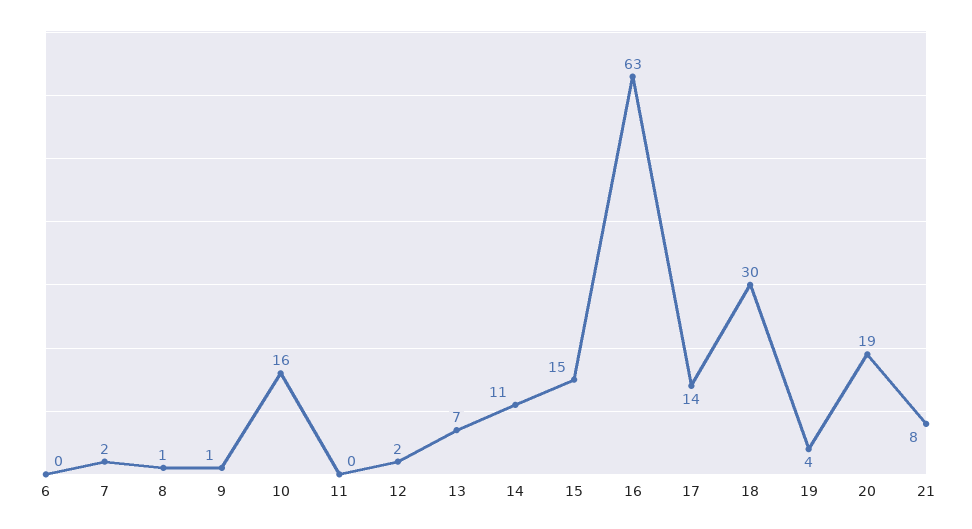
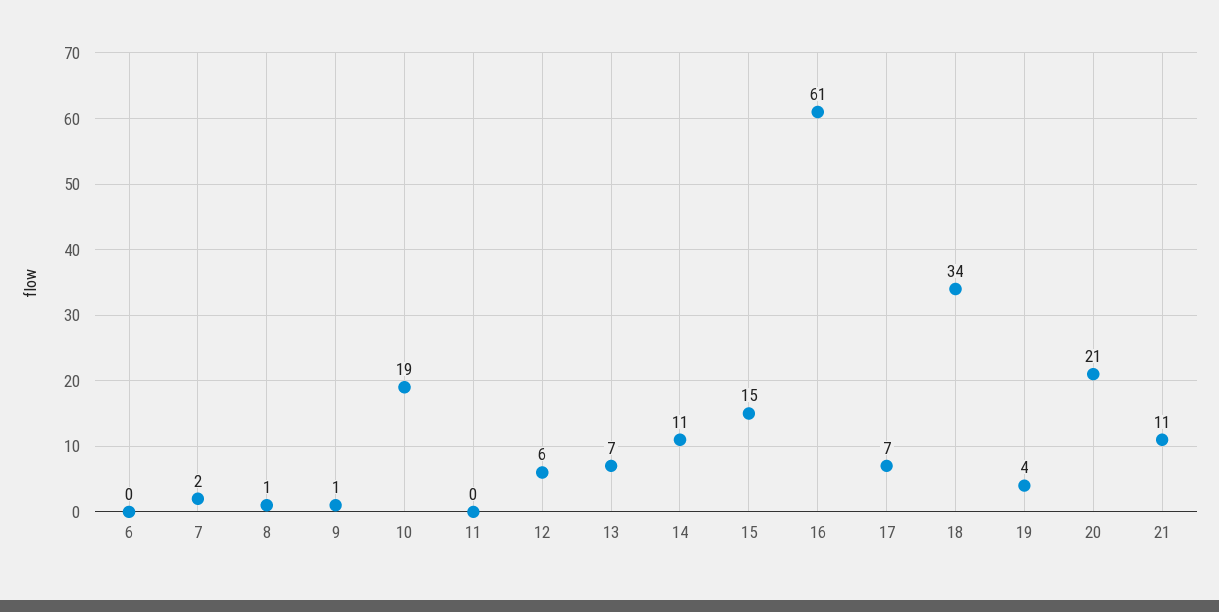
10: 16 -> 19
12: 2 -> 6
16: 63 -> 61
17: 14 -> 7
18: 30 -> 34
20: 19 -> 21
21: 8 -> 11

